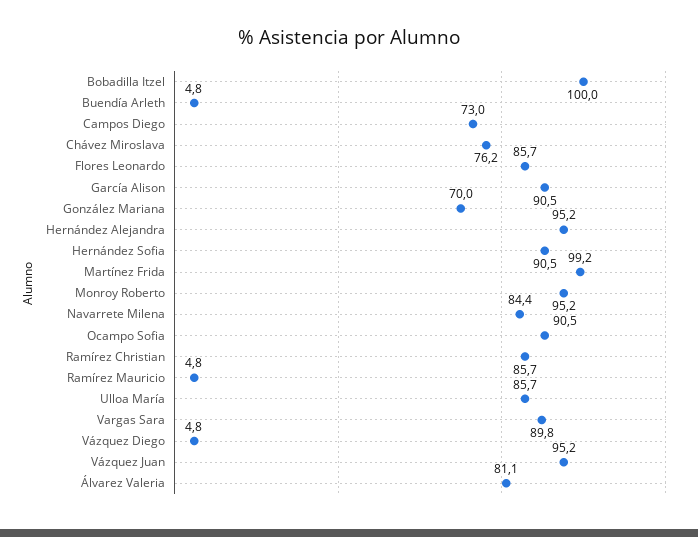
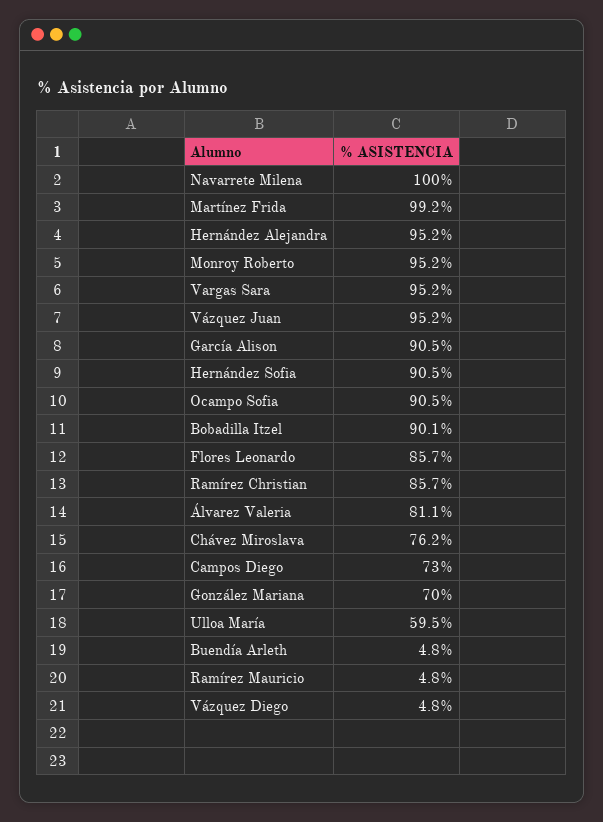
Bobadilla Itzel: 100 -> 90.1
Navarrete Milena: 84.4 -> 100
Ulloa María: 85.7 -> 59.5
Vargas Sara: 89.8 -> 95.2

